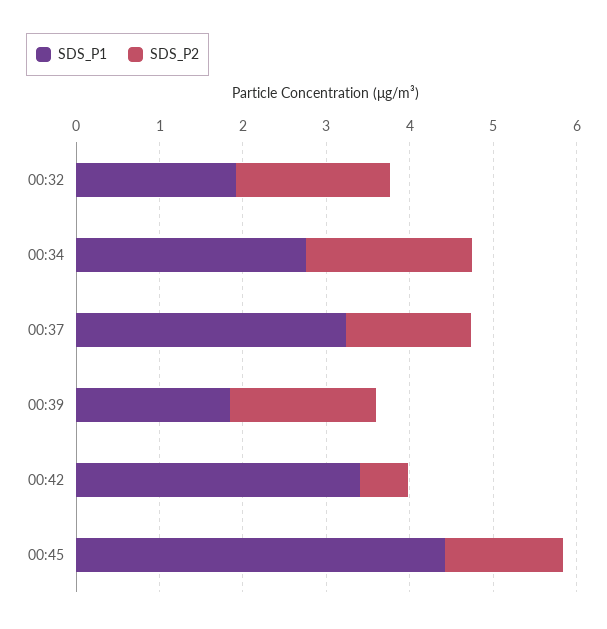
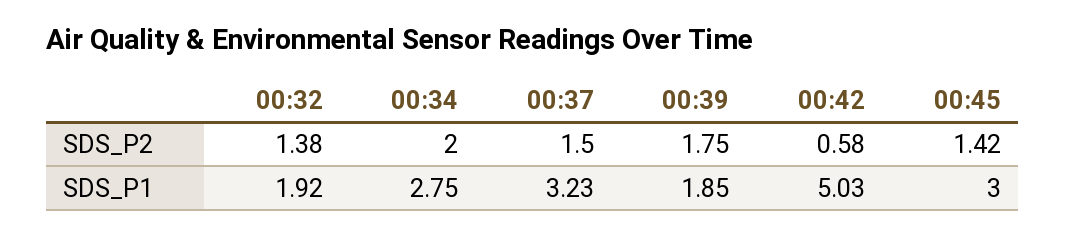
SDS_P2, 00:32: 1.8 -> 1.38
SDS_P1, 00:42: 3.4 -> 5.03
SDS_P1, 00:45: 4.4 -> 3

